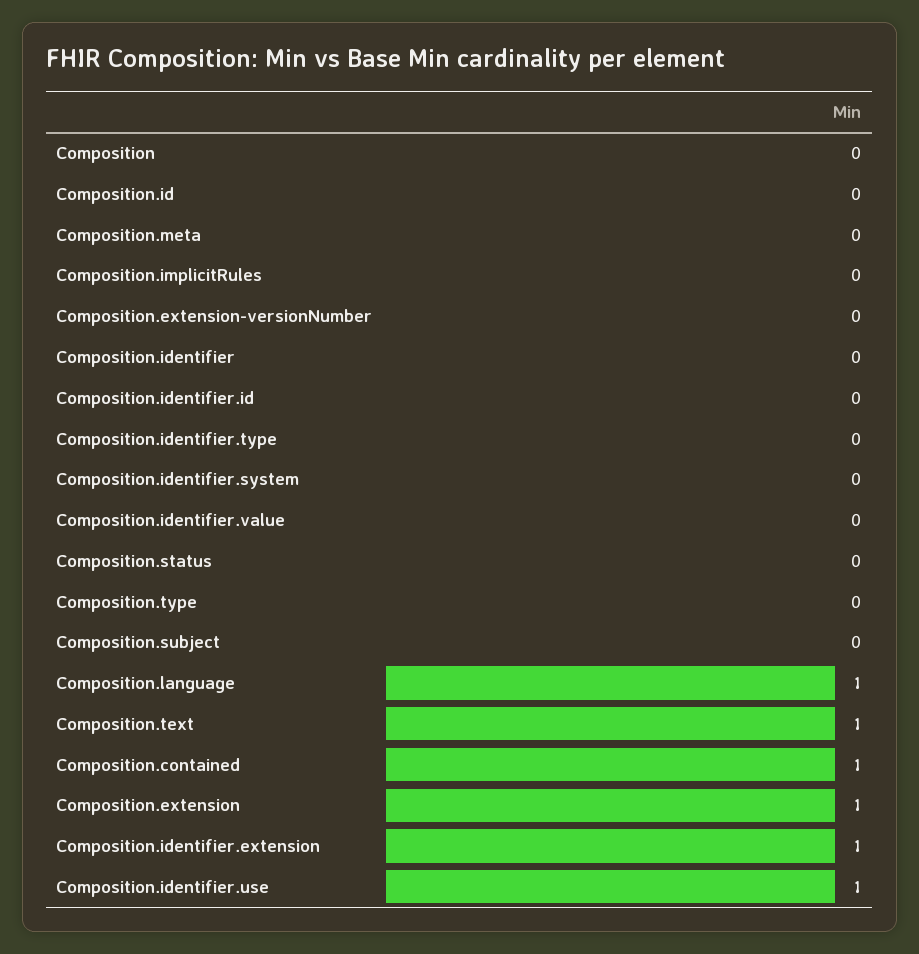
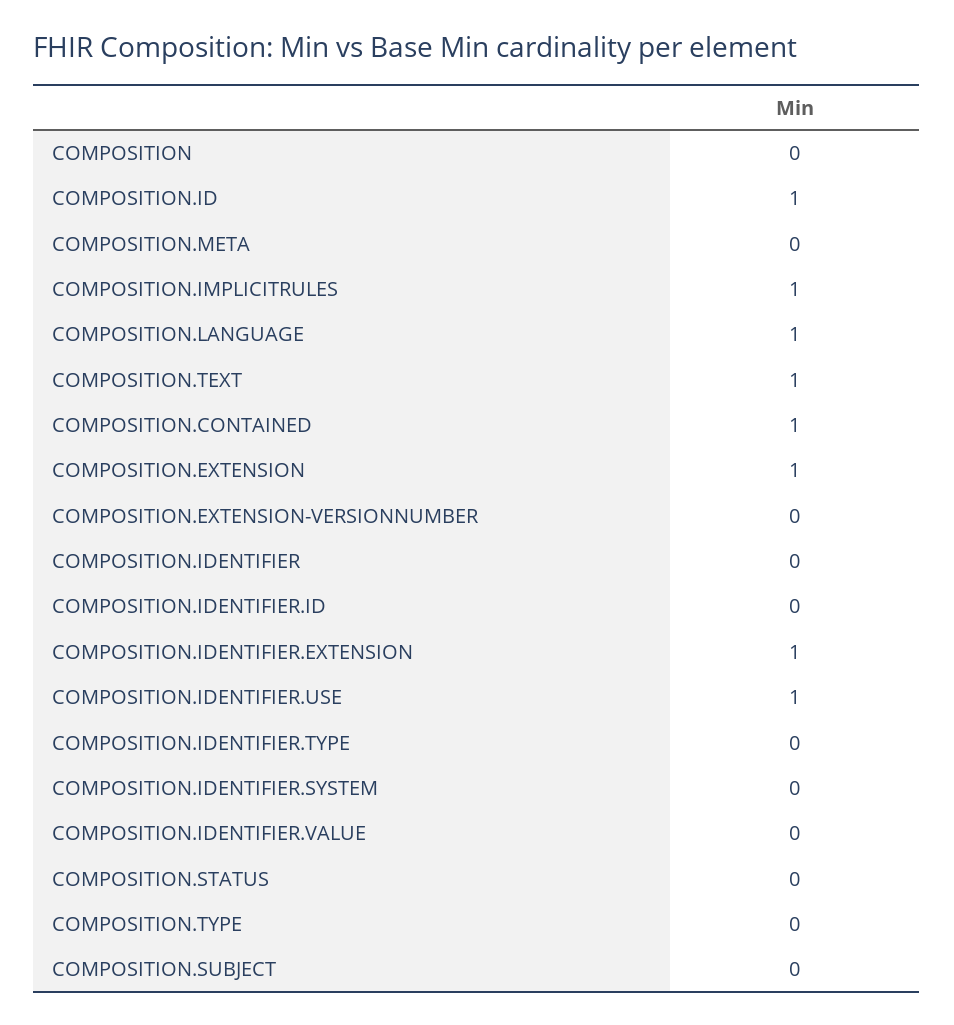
Composition.id: 0 -> 1
Composition.implicitRules: 0 -> 1

